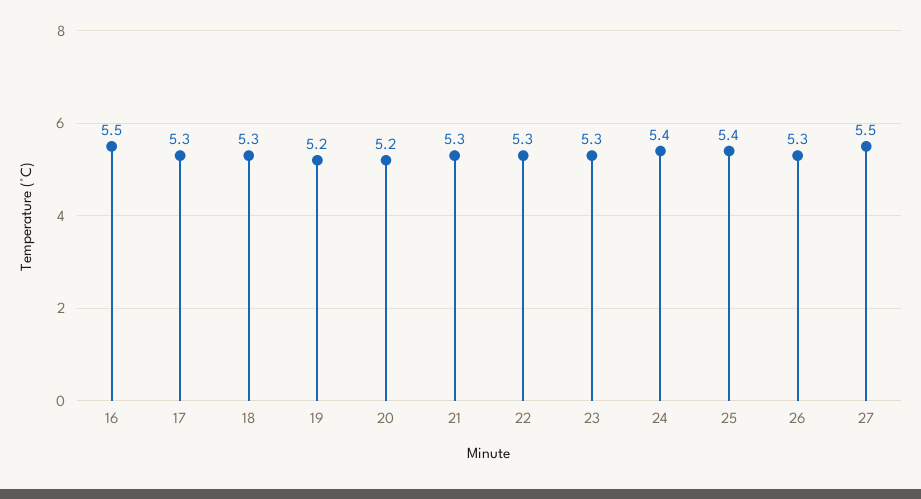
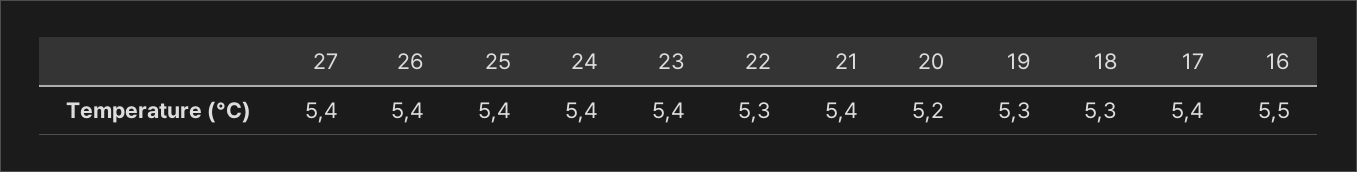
17: 5.3 -> 5.4
19: 5.2 -> 5.3
21: 5.3 -> 5.4
23: 5.3 -> 5.4
26: 5.3 -> 5.4
27: 5.5 -> 5.4

